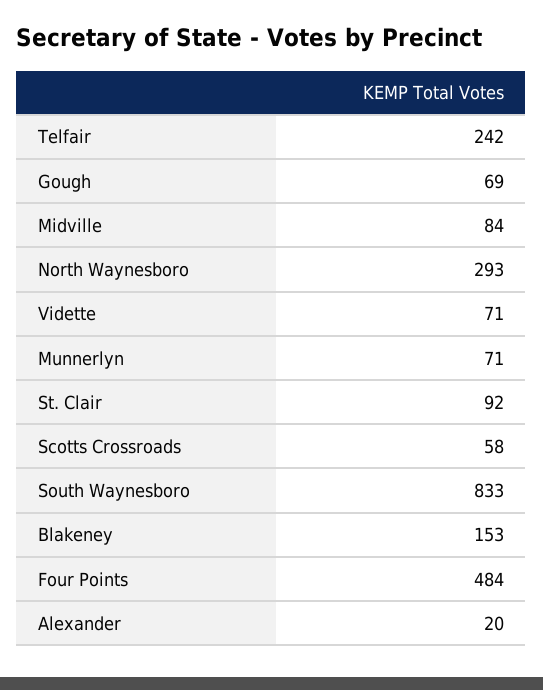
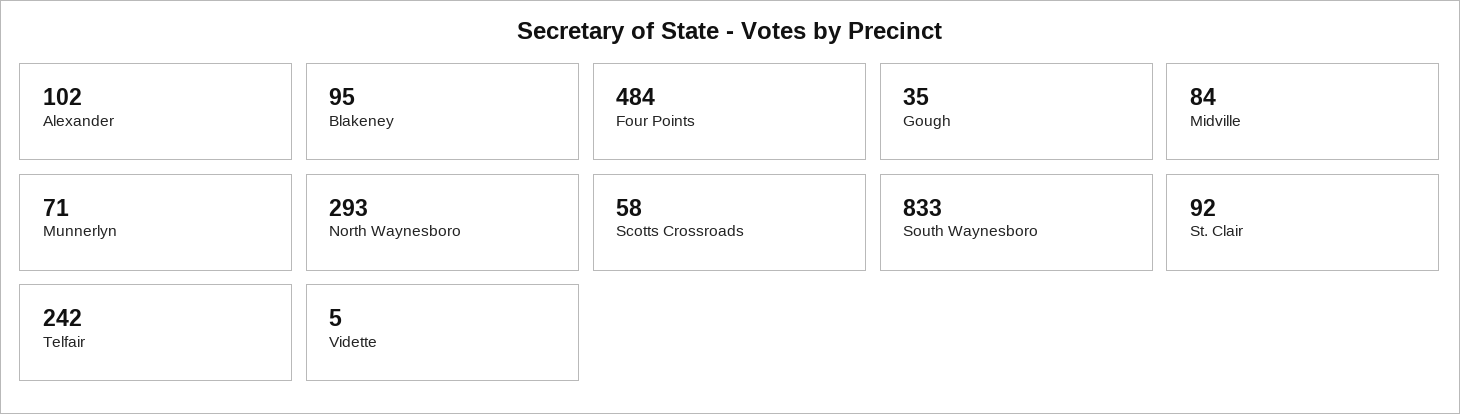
Gough: 69 -> 35
Vidette: 71 -> 5
Blakeney: 153 -> 95
Alexander: 20 -> 102

